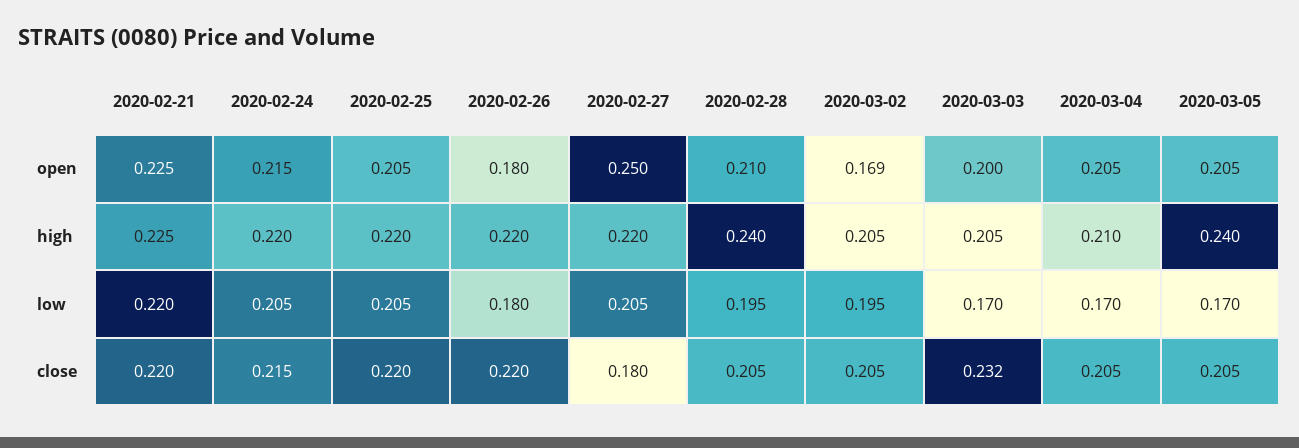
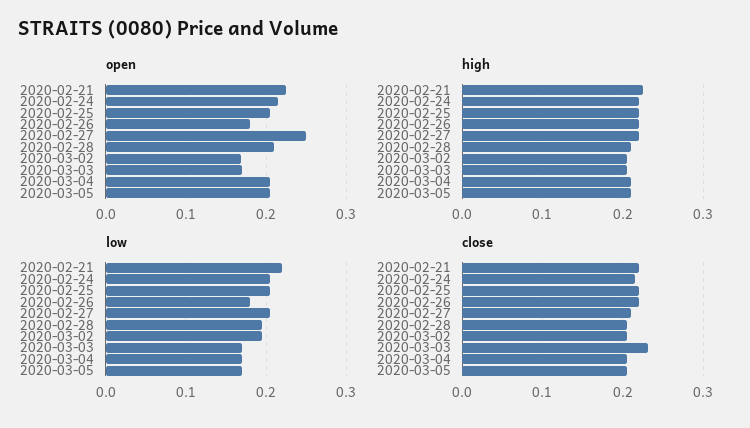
open, 2020-03-03: 0.2 -> 0.17
high, 2020-02-28: 0.24 -> 0.21
high, 2020-03-05: 0.24 -> 0.21
close, 2020-02-27: 0.18 -> 0.21

